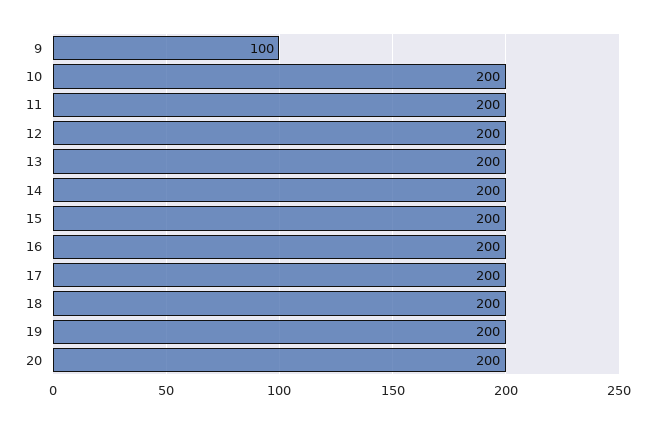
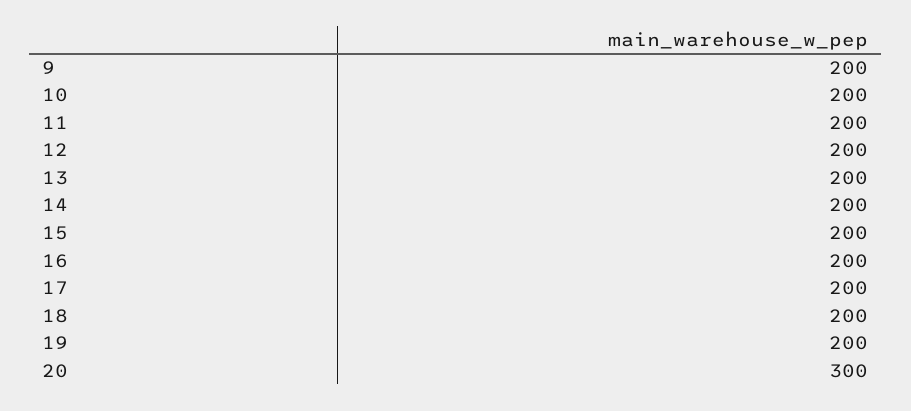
9: 100 -> 200
20: 200 -> 300

